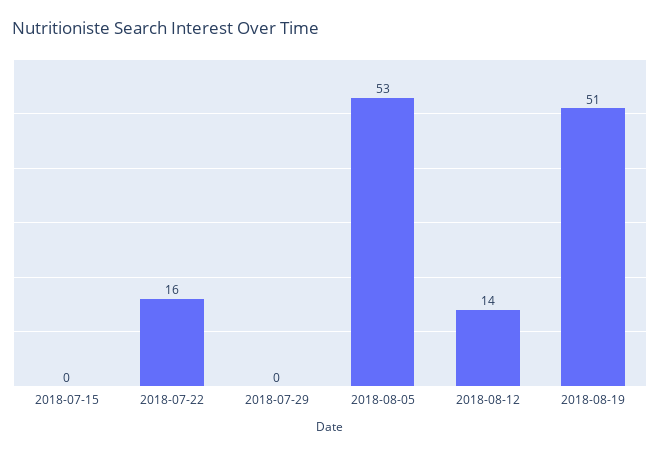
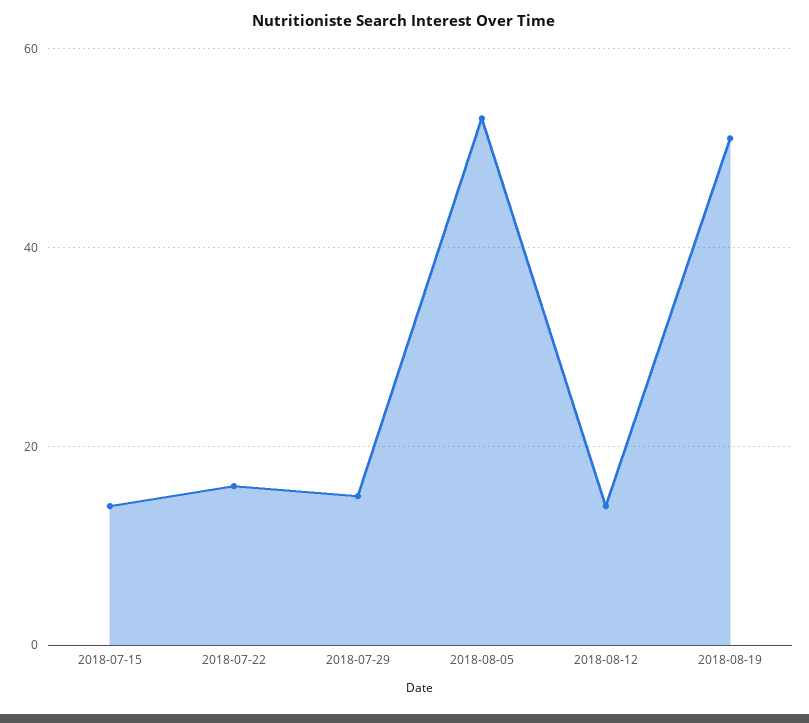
2018-07-15: 0 -> 15
2018-07-29: 0 -> 15

